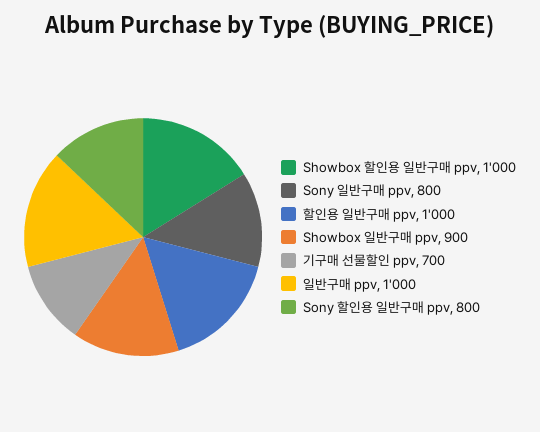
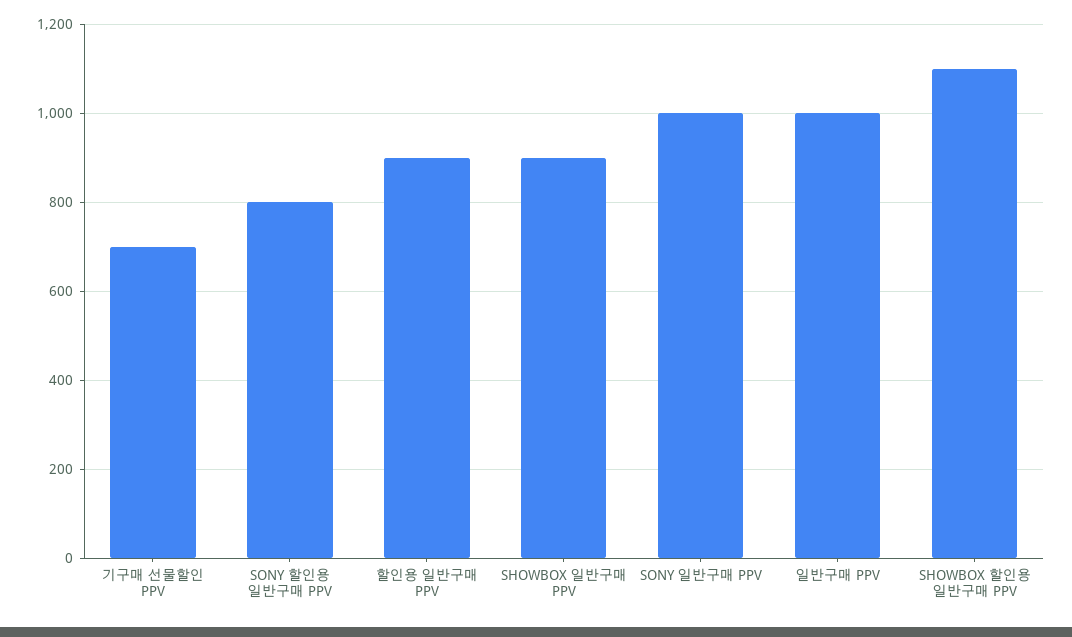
Showbox 할인용 일반구매 ppv: 1000 -> 1100
Sony 일반구매 ppv: 800 -> 1000
할인용 일반구매 ppv: 1000 -> 900

